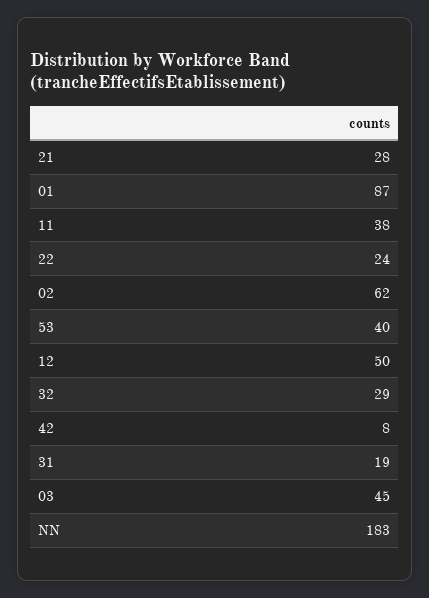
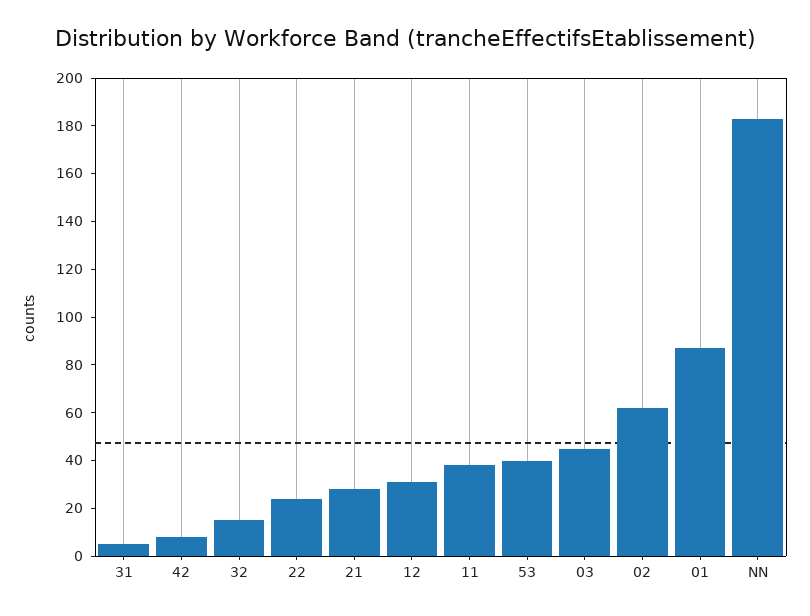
12: 50 -> 30
32: 29 -> 15
31: 19 -> 5

